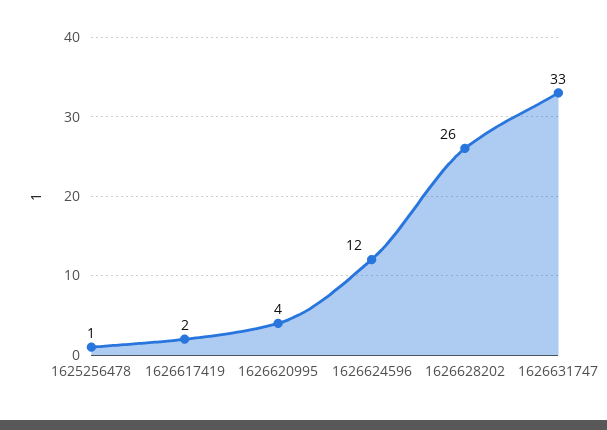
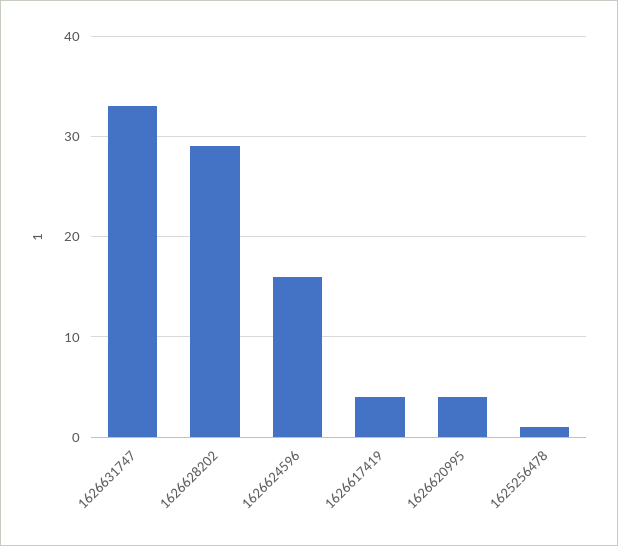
1626617419: 2 -> 4
1626624596: 12 -> 16
1626628202: 26 -> 29

